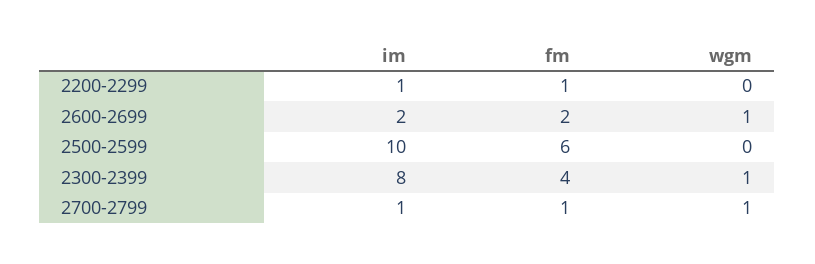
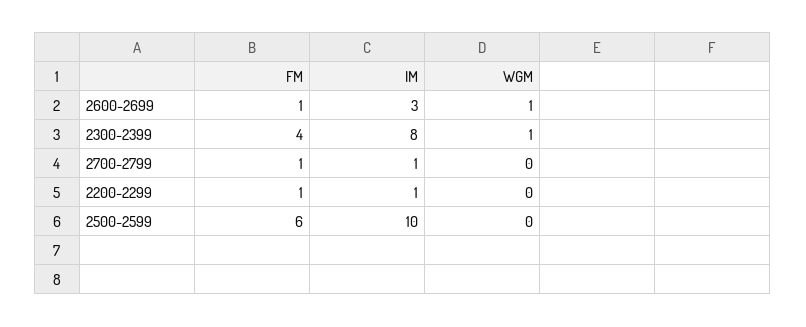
im, 2600-2699: 2 -> 3
fm, 2600-2699: 2 -> 1
wgm, 2700-2799: 1 -> 0

